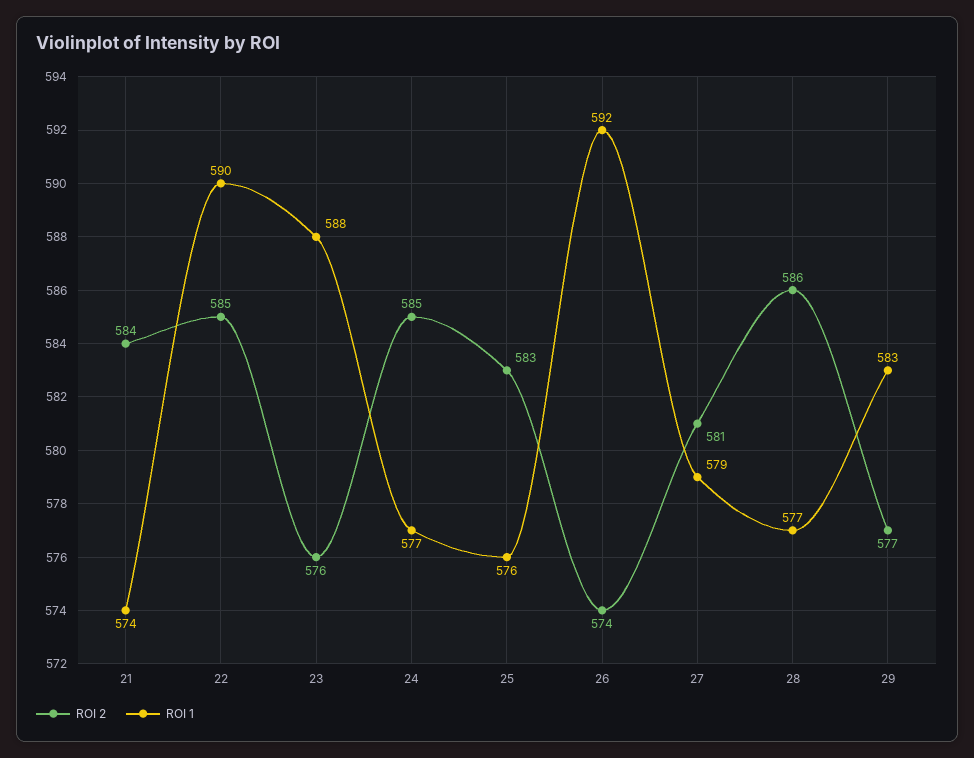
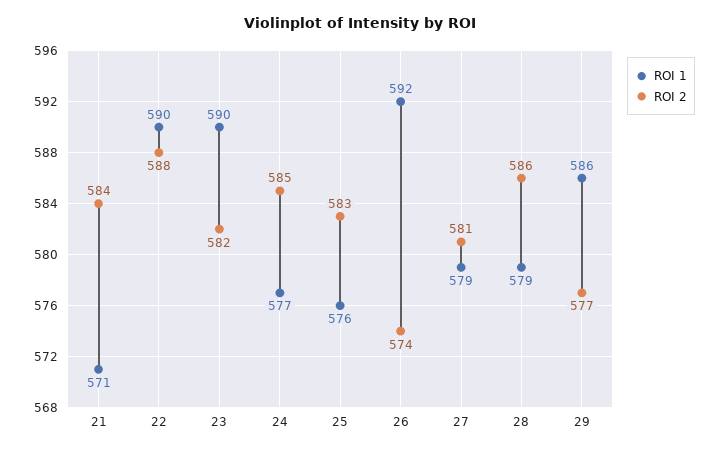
ROI 1, 21: 574 -> 571
ROI 2, 22: 585 -> 588
ROI 2, 23: 576 -> 582
ROI 1, 23: 588 -> 590
ROI 1, 28: 577 -> 579
ROI 1, 29: 583 -> 586

